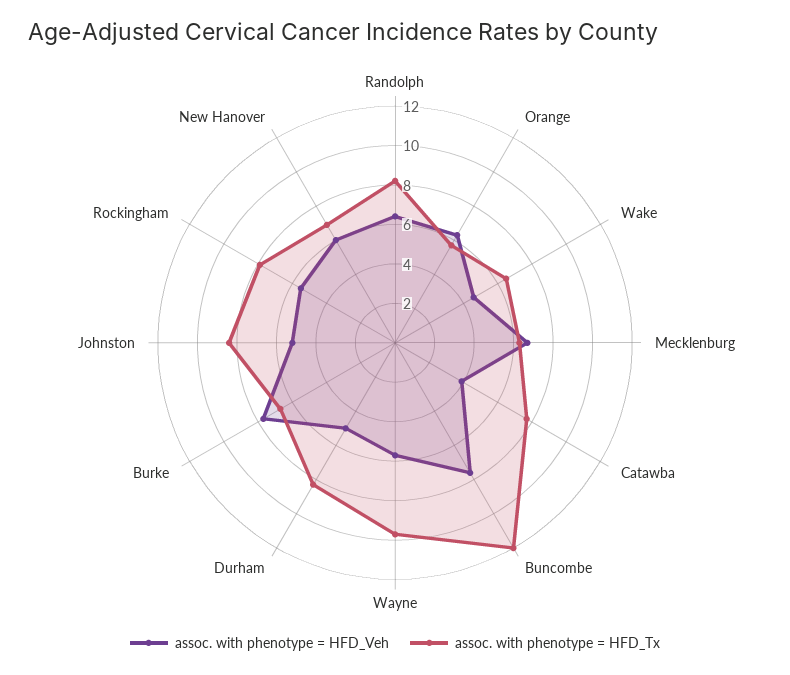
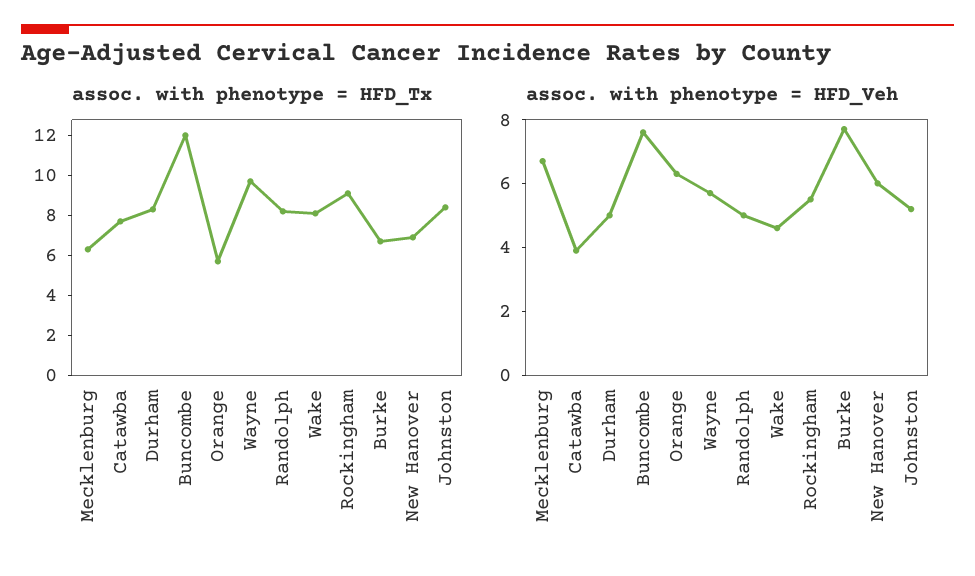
assoc. with phenotype = HFD_Veh, Randolph: 6.5 -> 5
assoc. with phenotype = HFD_Tx, Wake: 6.5 -> 8
assoc. with phenotype = HFD_Tx, Rockingham: 8 -> 9

